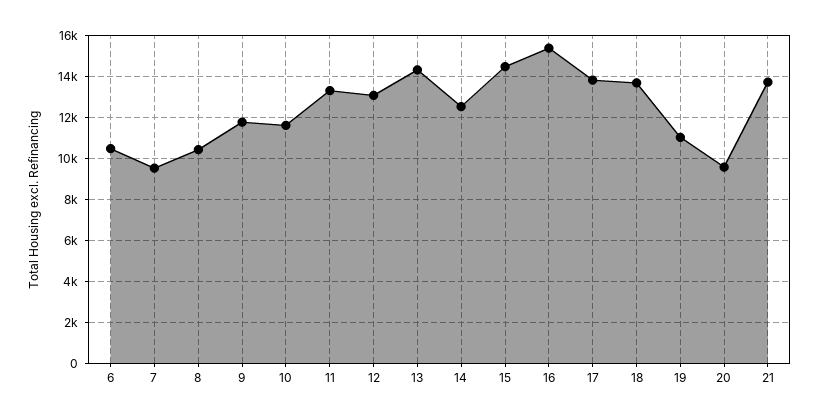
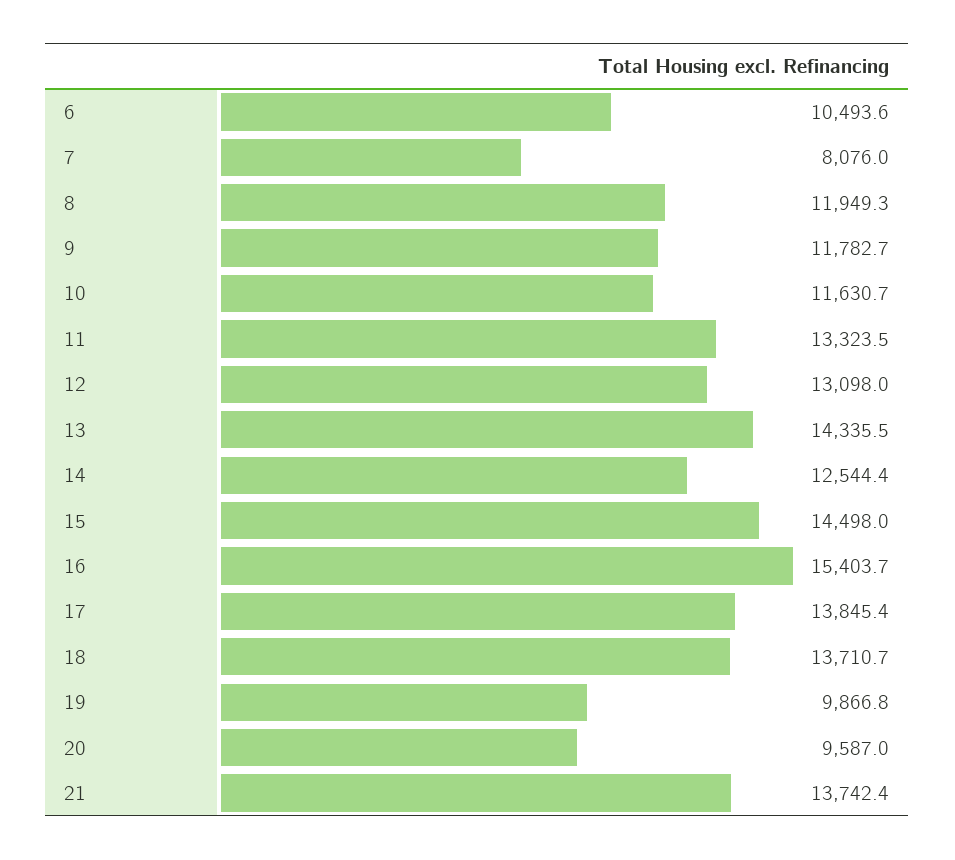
7: 9500 -> 8076
8: 10500 -> 11949.3
19: 11000 -> 9866.8

